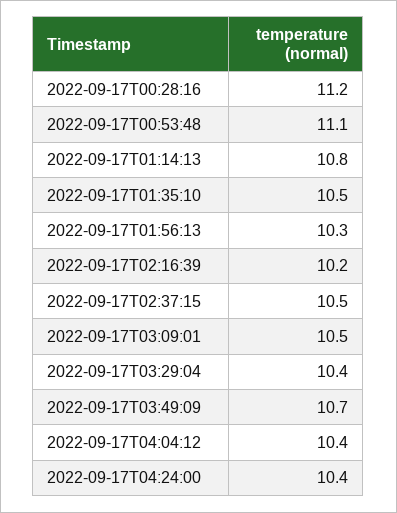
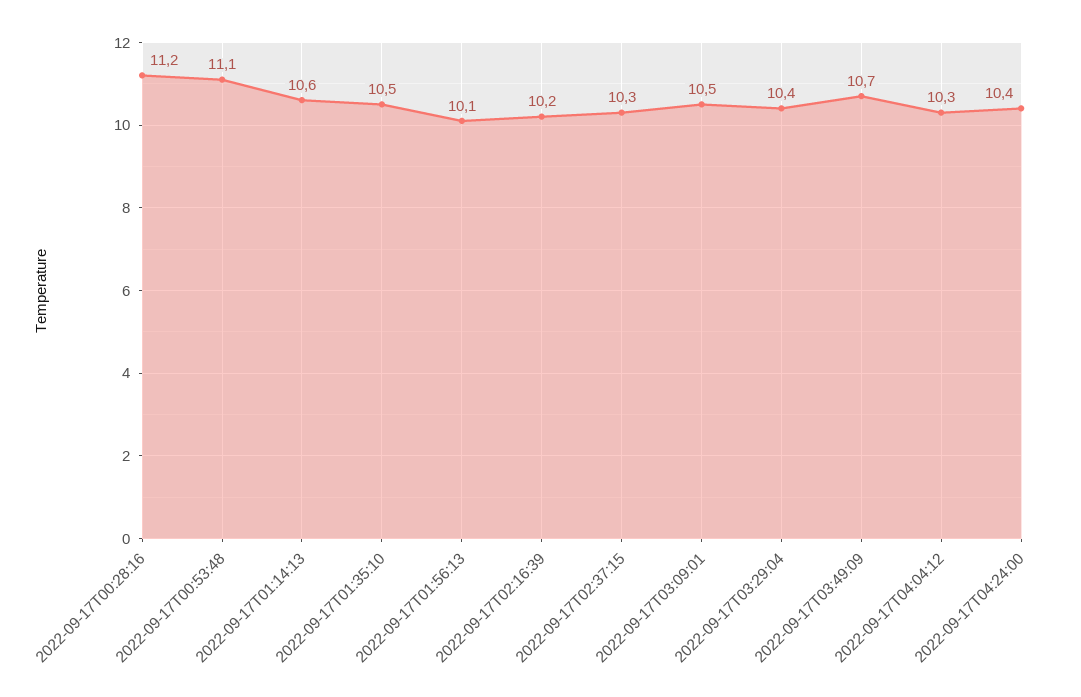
2022-09-17T01:14:13: 10.8 -> 10.6
2022-09-17T01:56:13: 10.3 -> 10.1
2022-09-17T02:37:15: 10.5 -> 10.3
2022-09-17T04:04:12: 10.4 -> 10.3

